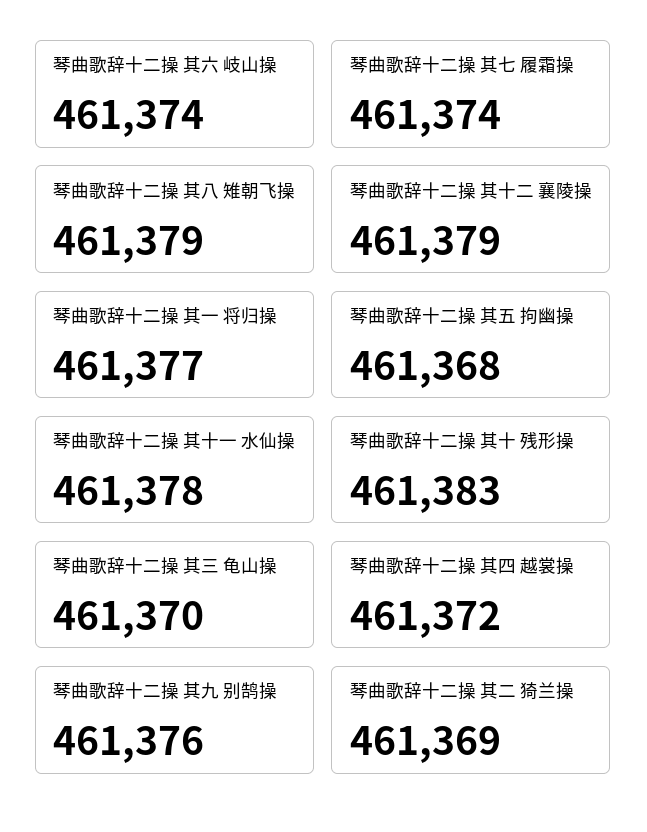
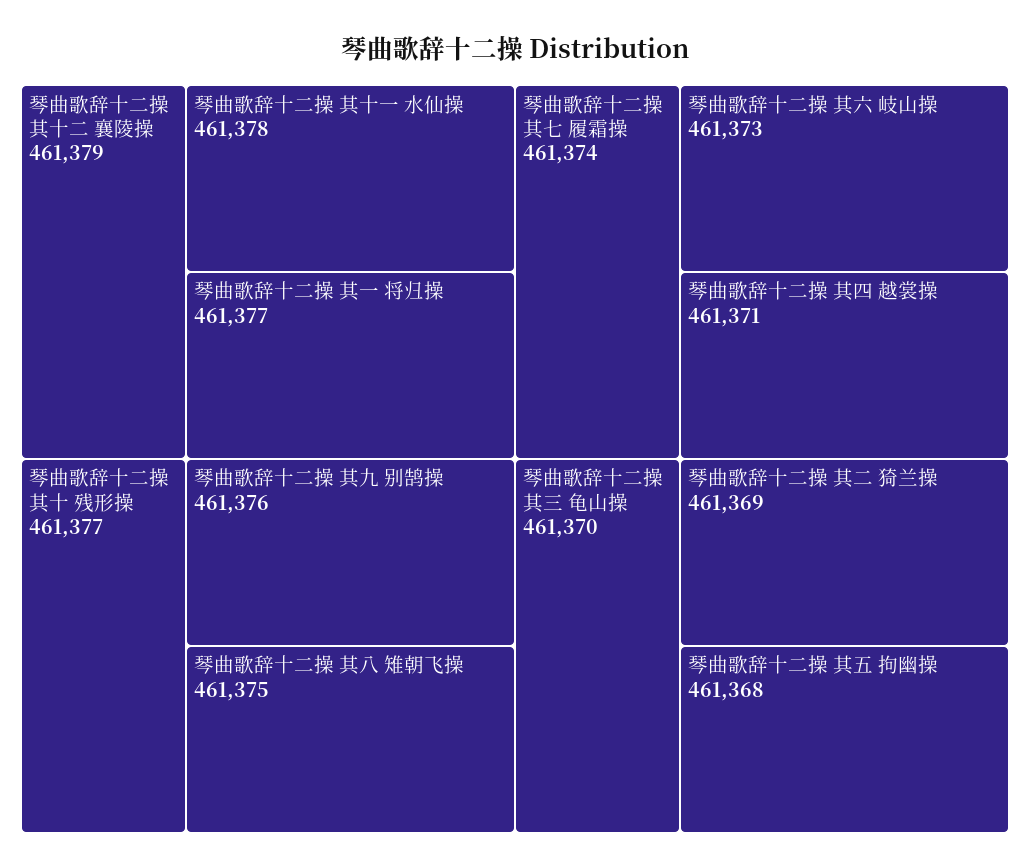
琴曲歌辞十二操 其六 岐山操: 461374 -> 461373
琴曲歌辞十二操 其八 雉朝飞操: 461379 -> 461375
琴曲歌辞十二操 其十 残形操: 461383 -> 461377
琴曲歌辞十二操 其四 越裳操: 461372 -> 461371

